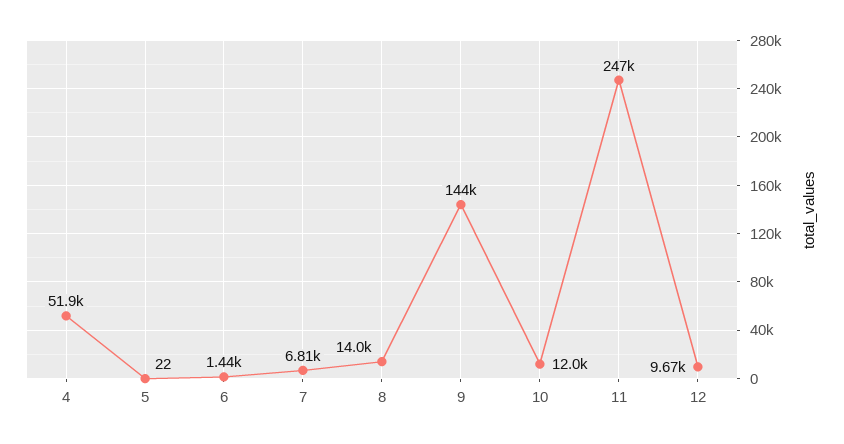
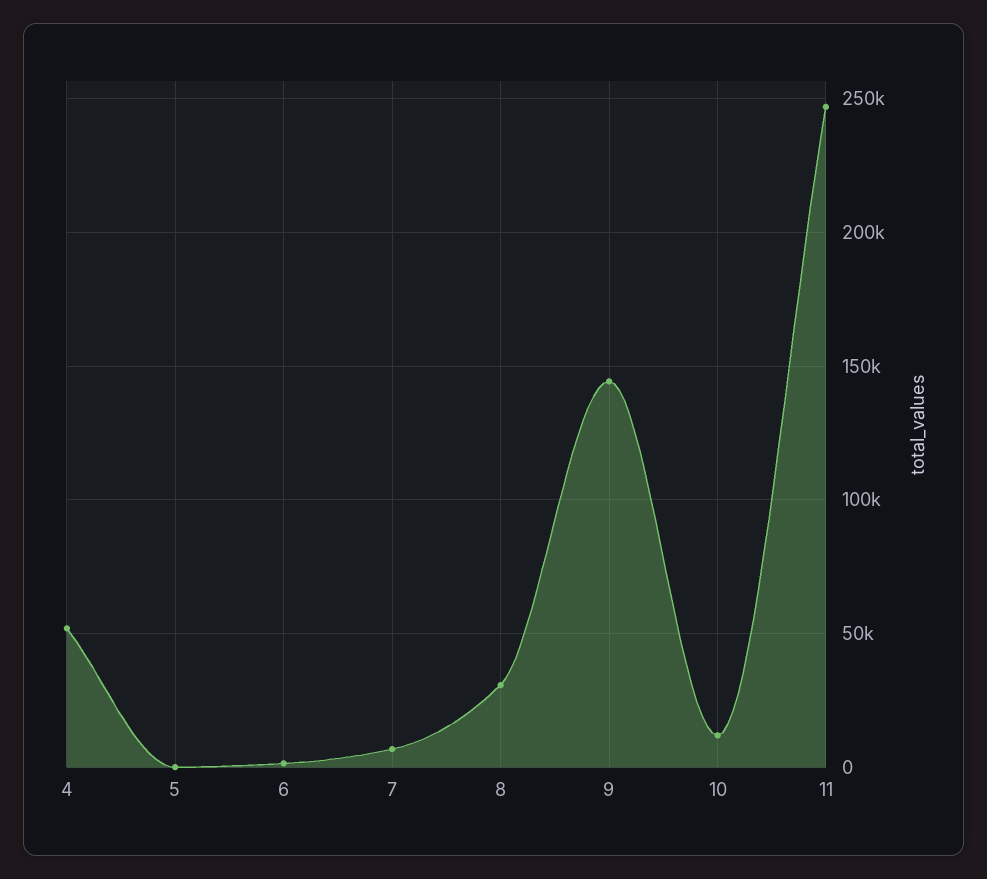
8: 14000 -> 30000
12: 9670 -> none

